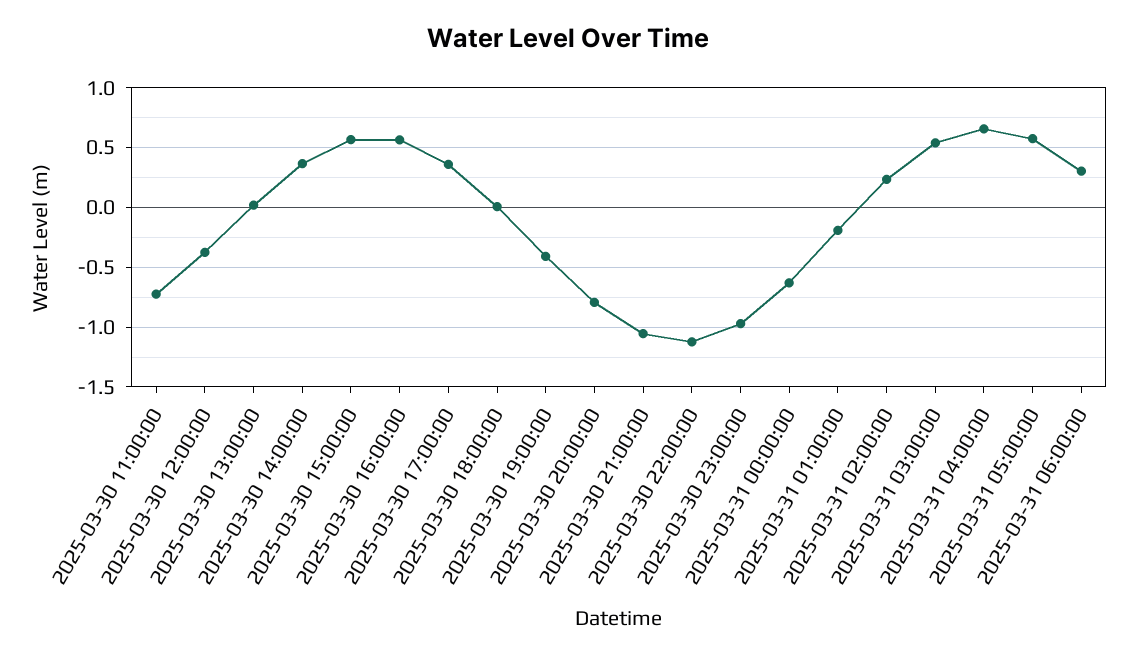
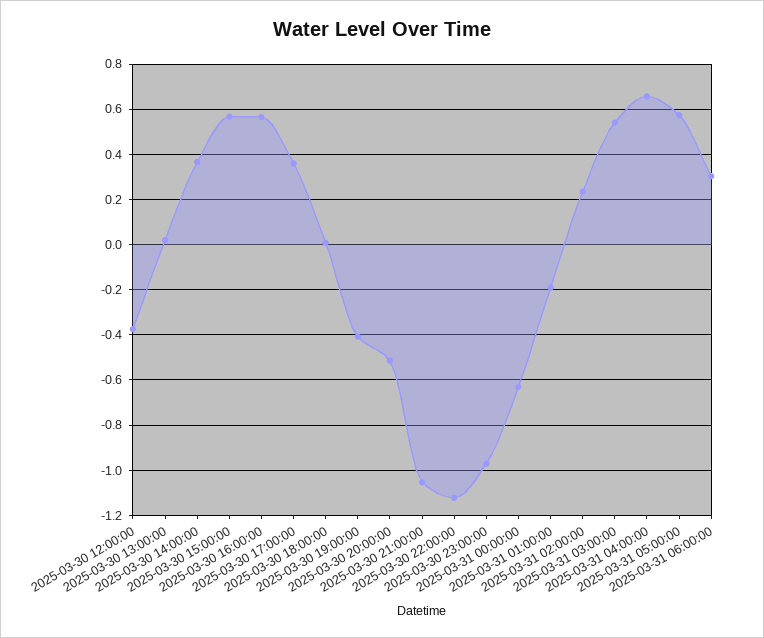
2025-03-30 11:00:00: -0.7 -> none
2025-03-30 20:00:00: -0.8 -> -0.5

